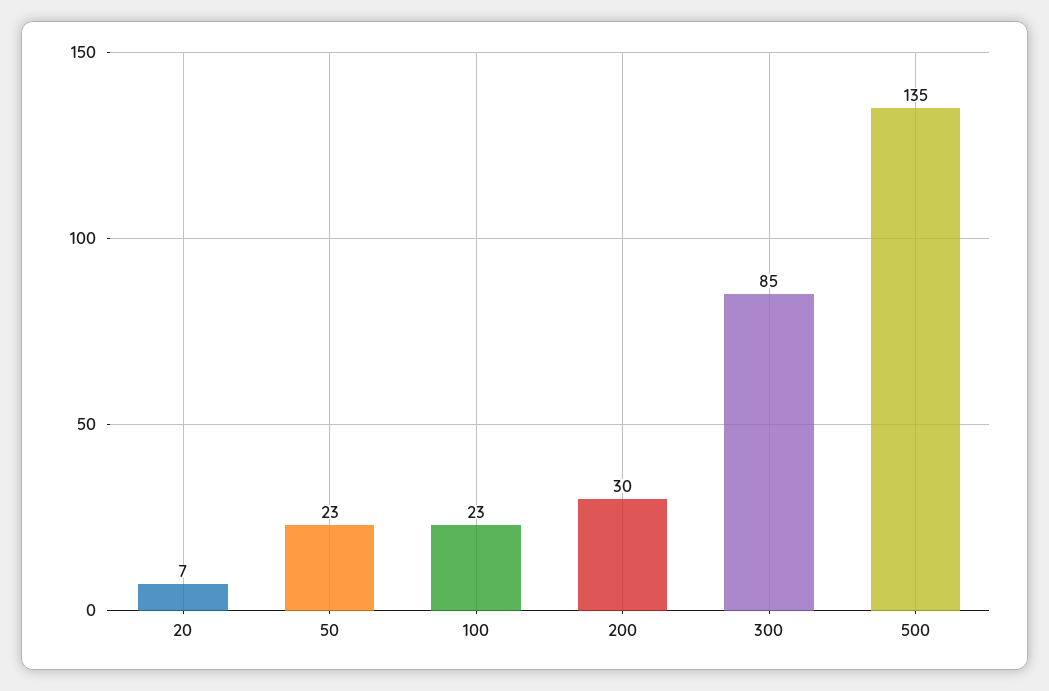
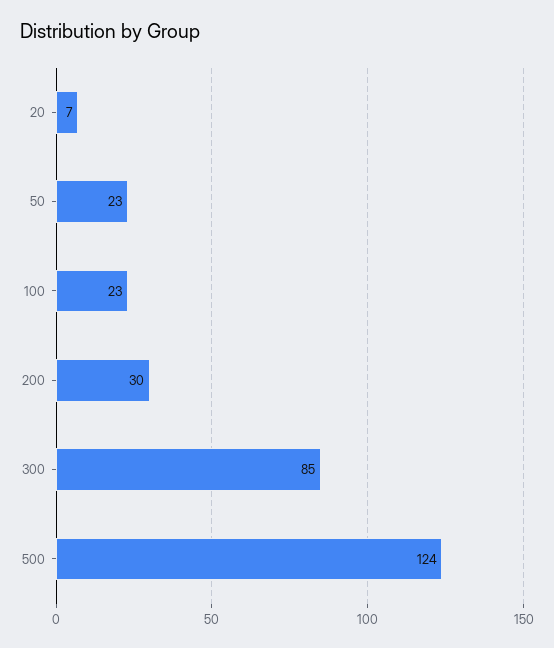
500: 135 -> 124

